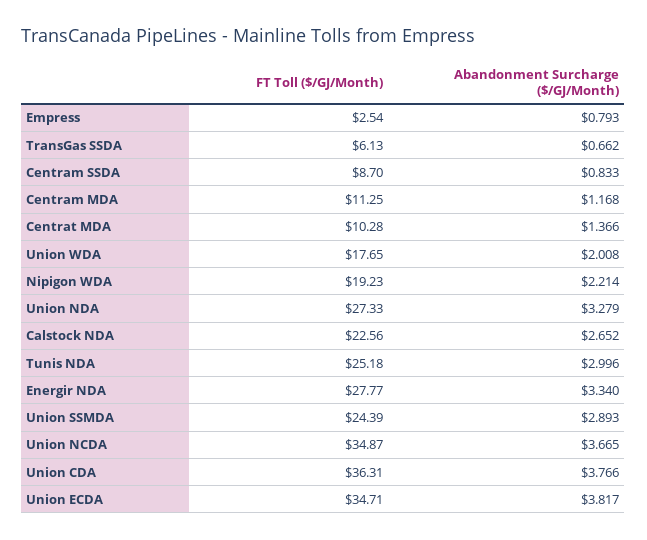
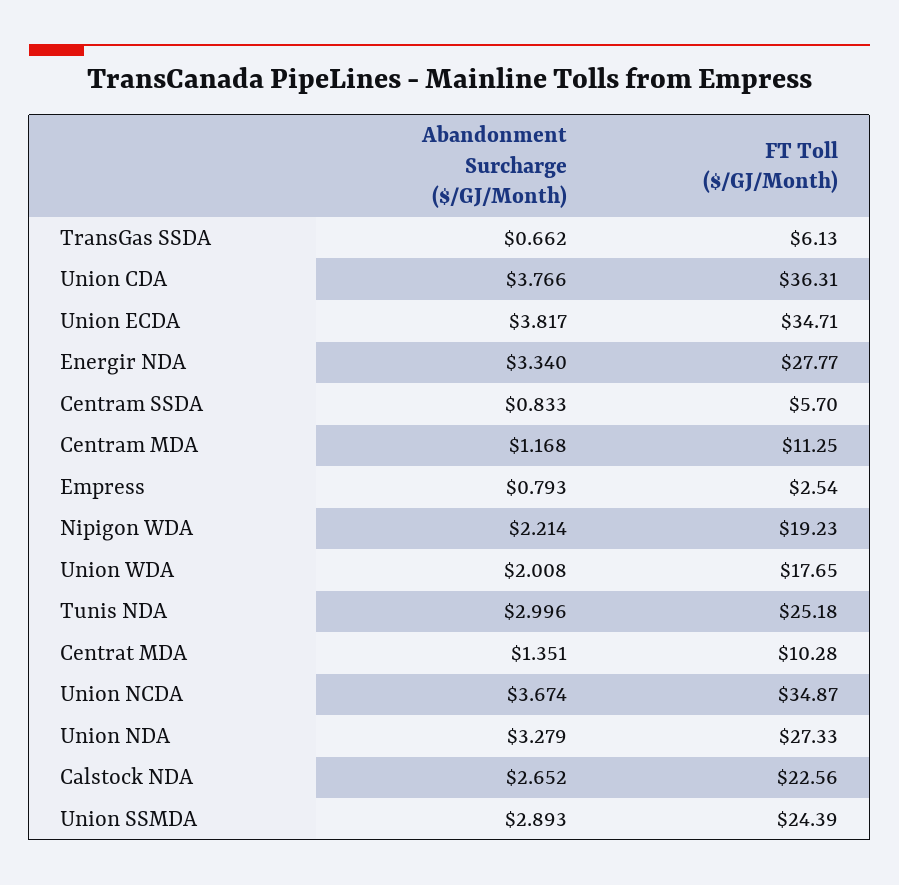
FT Toll ($/GJ/Month), Centram SSDA: 8.7 -> 5.7
Abandonment Surcharge ($/GJ/Month), Centrat MDA: 1.366 -> 1.351
Abandonment Surcharge ($/GJ/Month), Union NCDA: 3.665 -> 3.674

